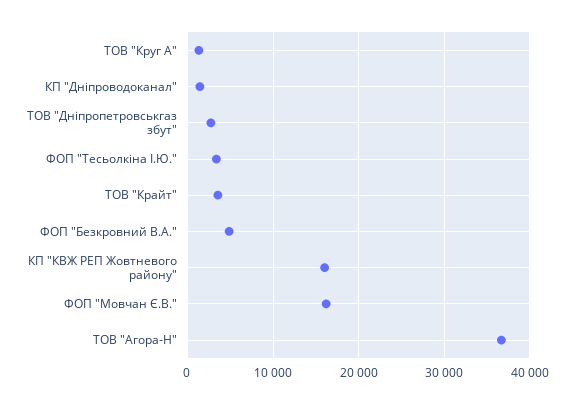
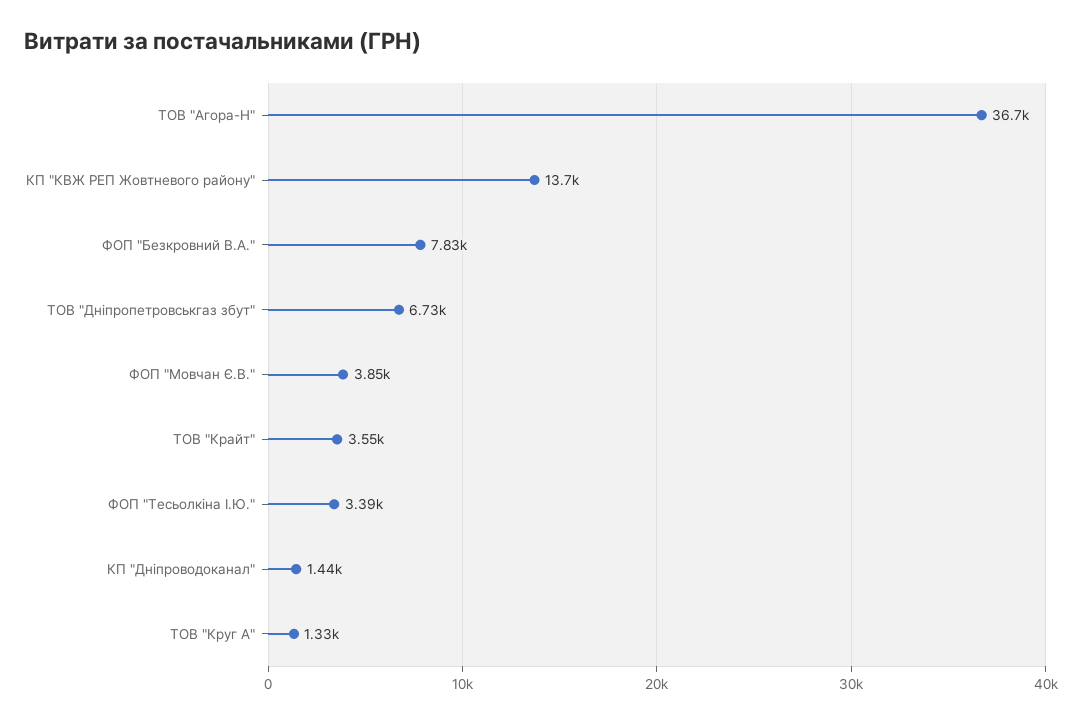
ТОВ "Дніпропетровськгаз збут": 3000 -> 6730
ФОП "Безкровний В.А.": 5000 -> 7830
КП "КВЖ РЕП Жовтневого району": 16000 -> 13700
ФОП "Мовчан Є.В.": 16000 -> 3850

